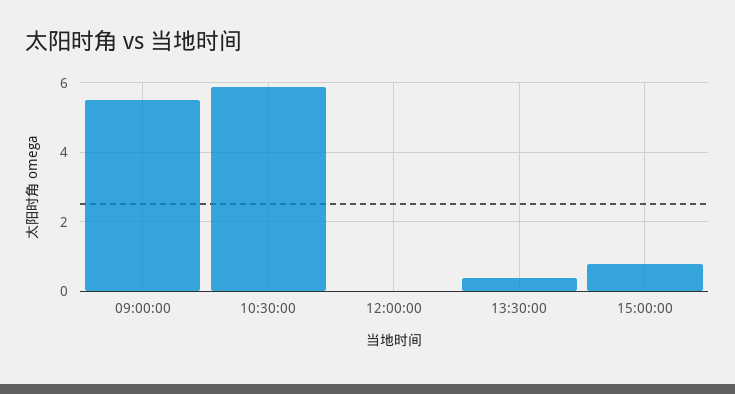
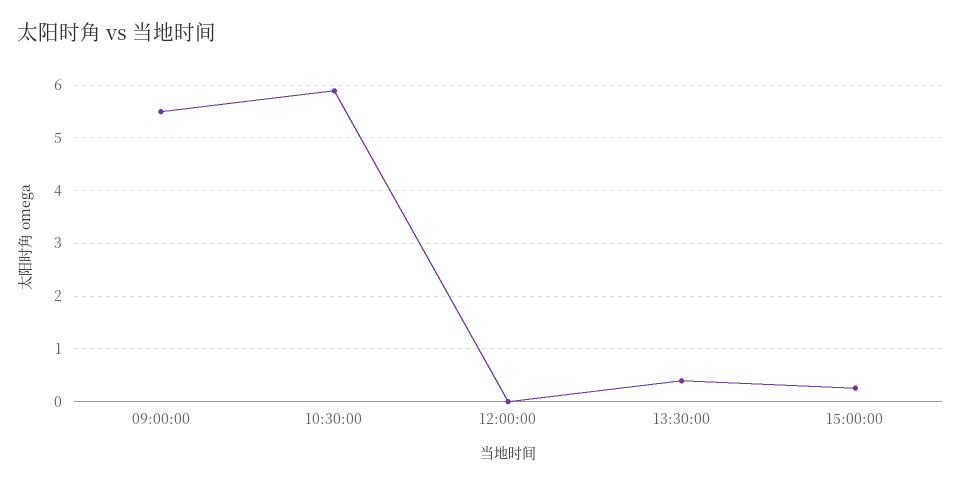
15:00:00: 0.8 -> 0.2

